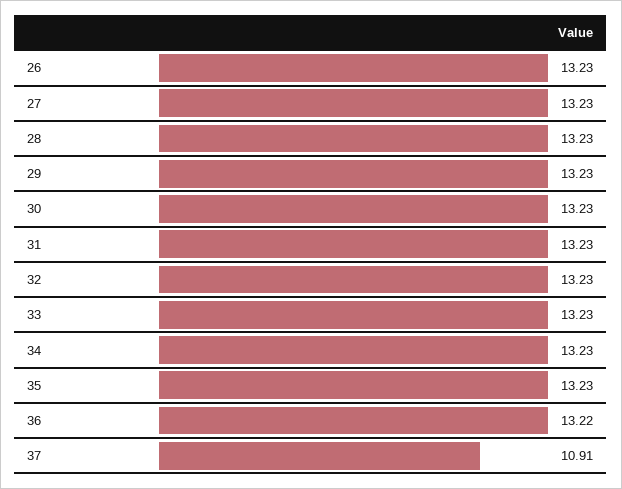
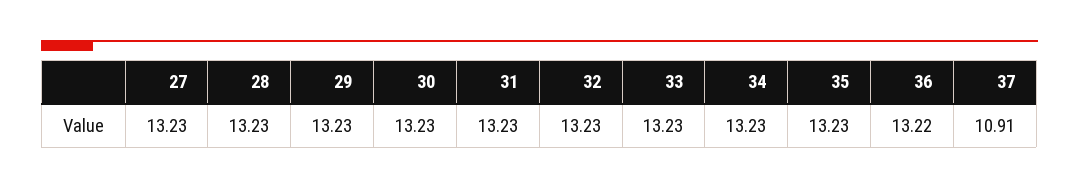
26: 13.23 -> none

